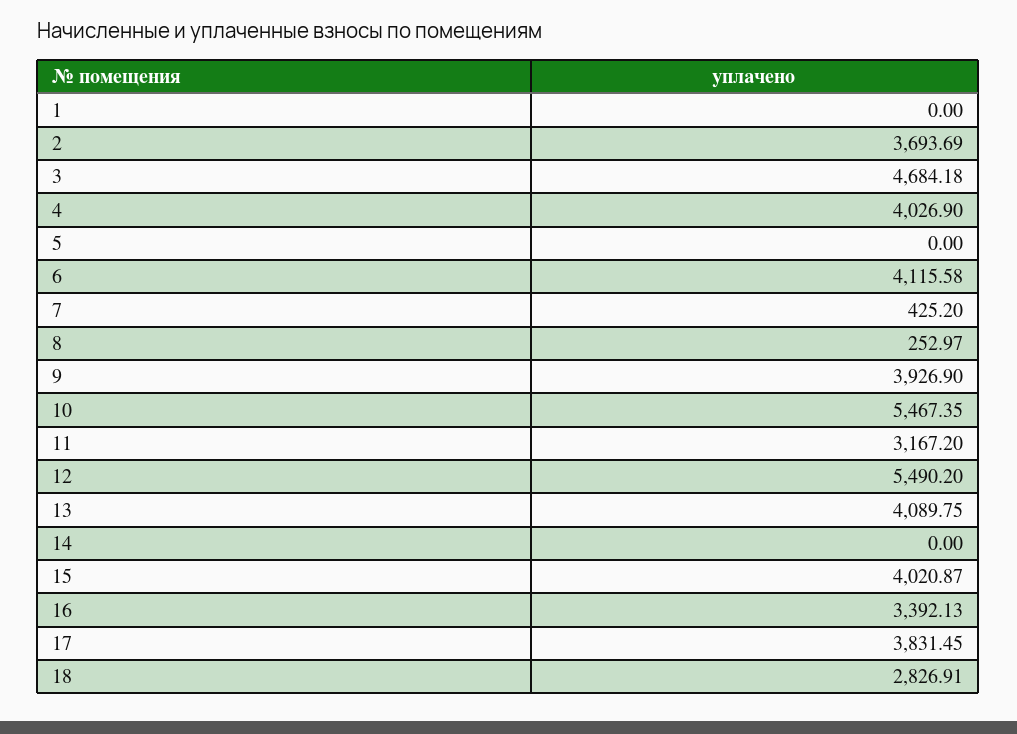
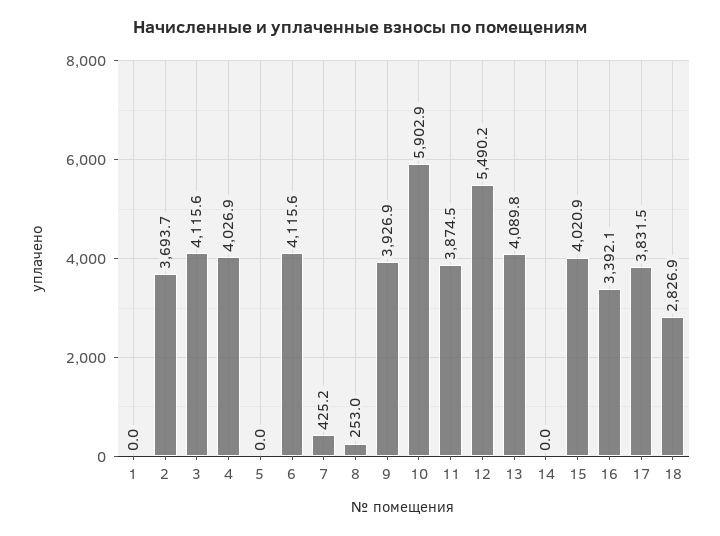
3: 4684.18 -> 4115.6
10: 5467.35 -> 5902.9
11: 3167.2 -> 3874.5

